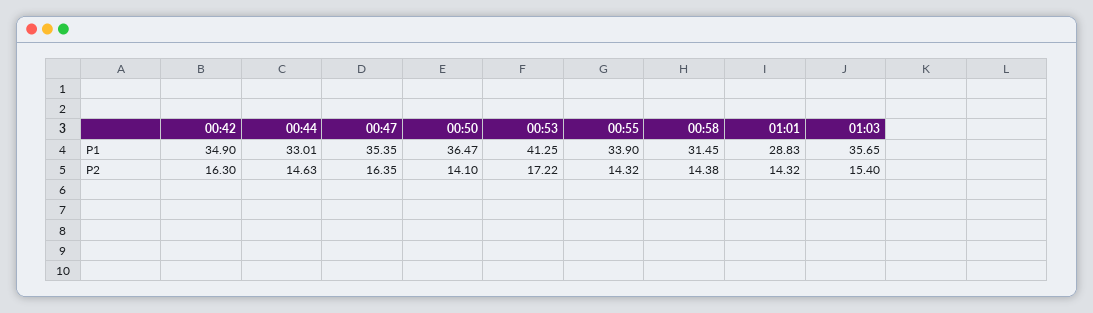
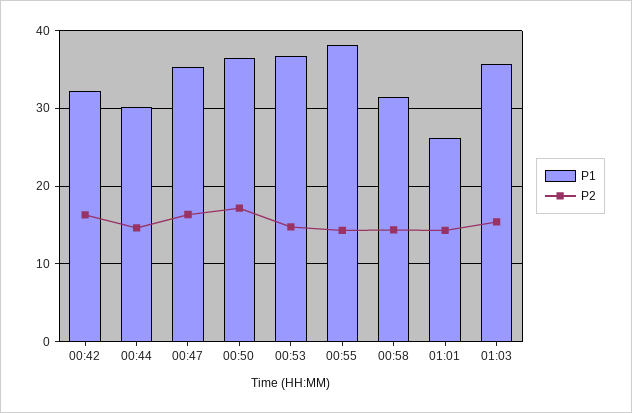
P1, 00:42: 34.9 -> 32
P1, 00:44: 33.01 -> 30
P1, 00:53: 41.25 -> 37
P1, 00:55: 33.9 -> 38
P1, 01:01: 28.83 -> 26
P2, 00:50: 14.1 -> 17
P2, 00:53: 17.22 -> 15

